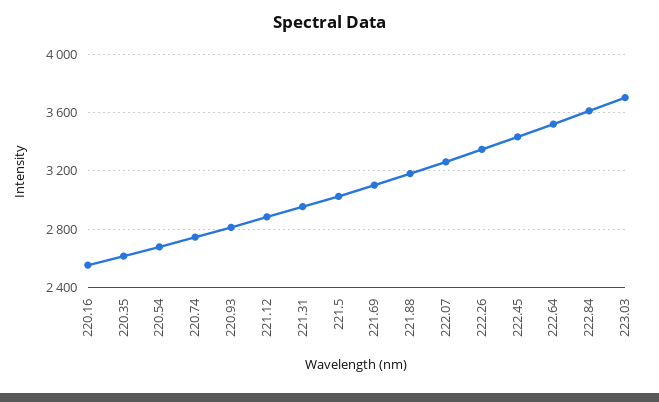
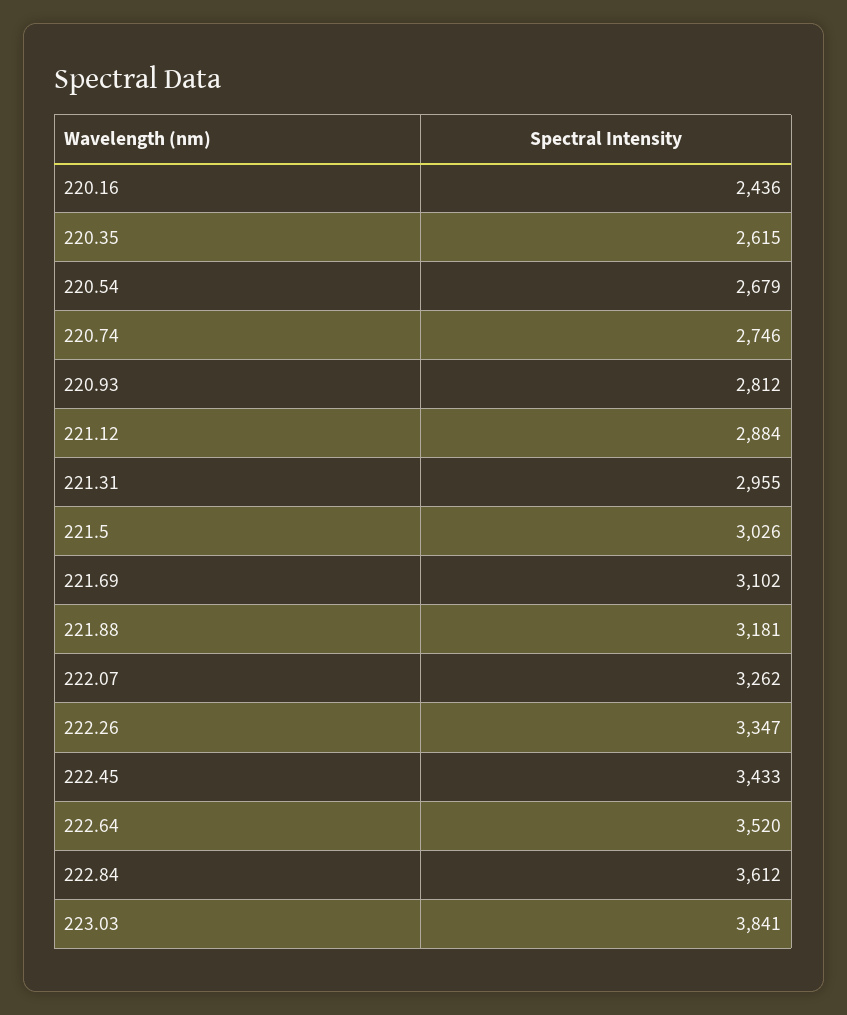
220.16: 2550 -> 2436
223.03: 3700 -> 3841

